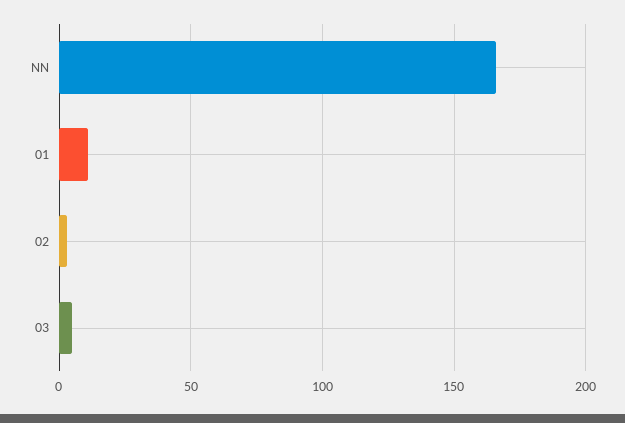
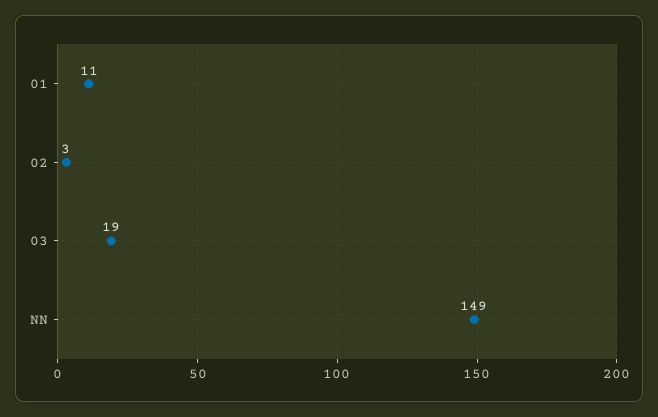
NN: 165 -> 149
03: 5 -> 19

